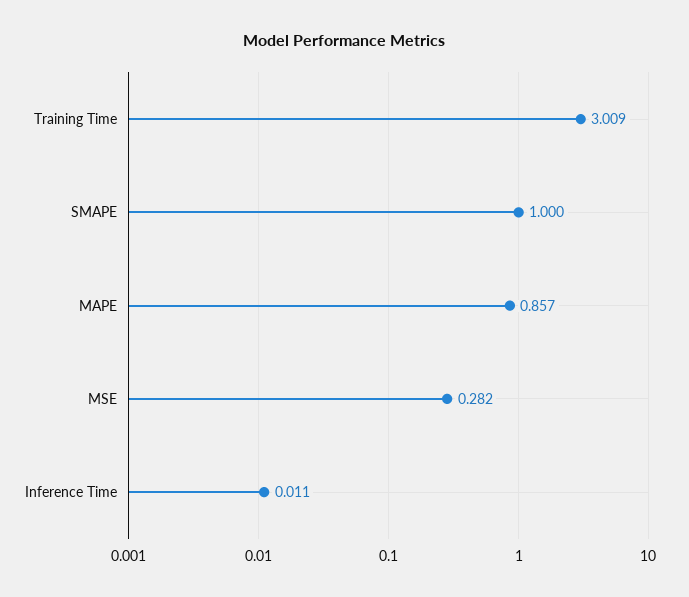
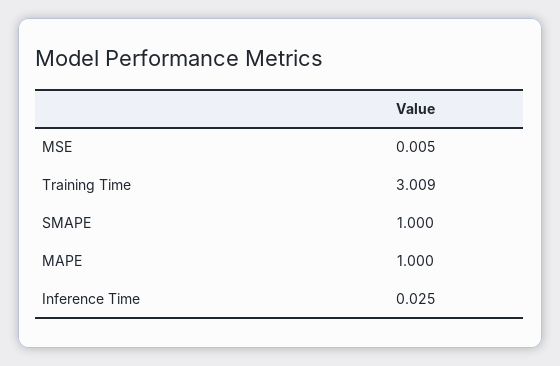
MAPE: 0.857 -> 1
MSE: 0.282 -> 0.005
Inference Time: 0.011 -> 0.025

